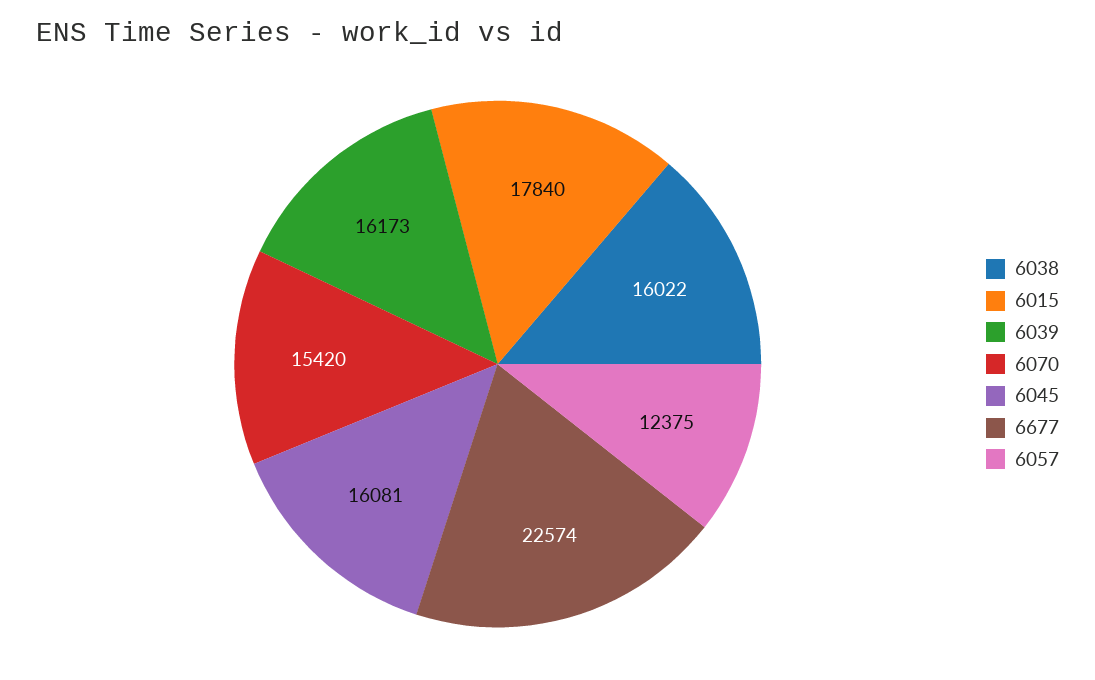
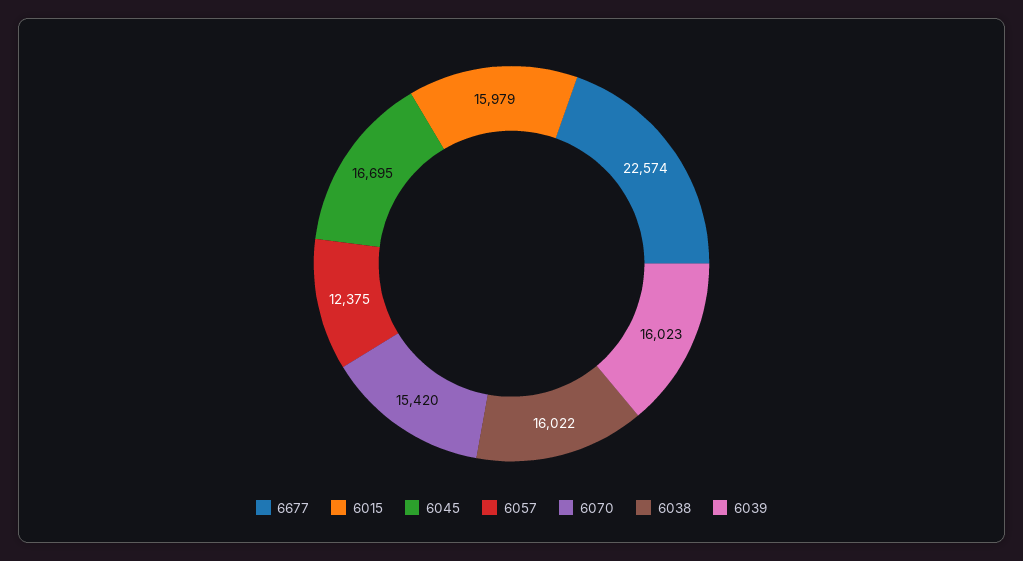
6015: 17840 -> 15979
6039: 16173 -> 16023
6045: 16081 -> 16695

